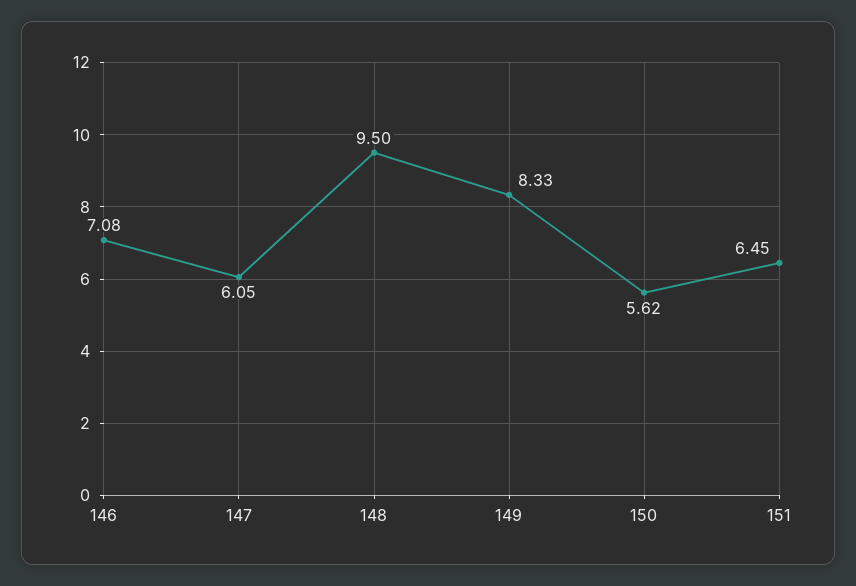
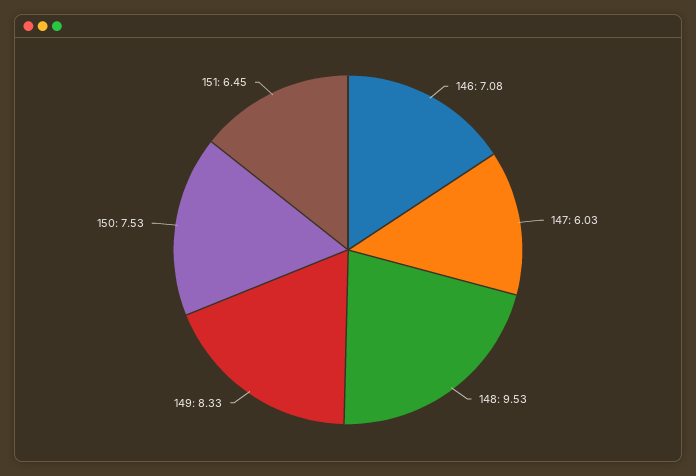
147: 6.05 -> 6.03
148: 9.5 -> 9.53
150: 5.62 -> 7.53

